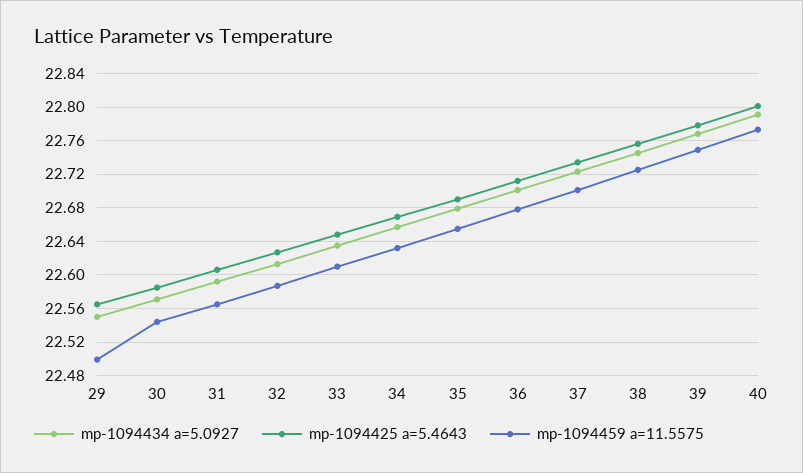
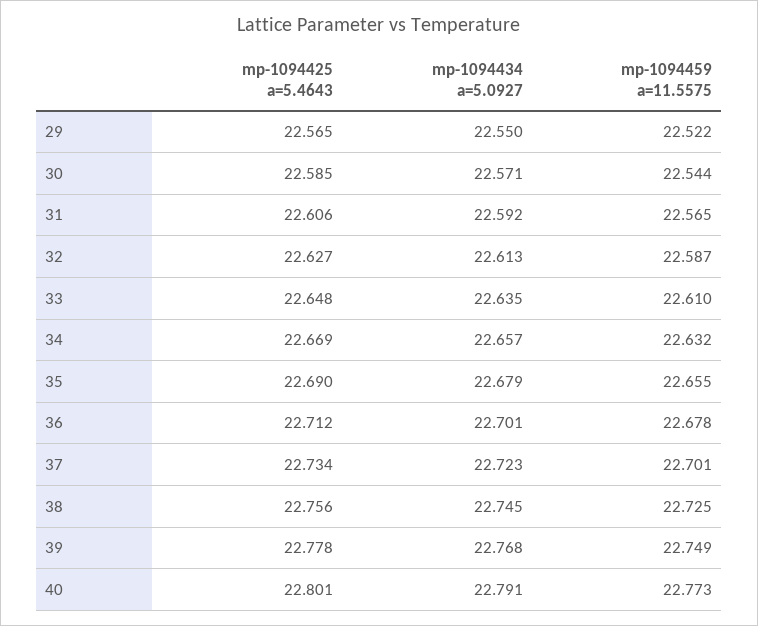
mp-1094459 a=11.5575, 29: 22.5 -> 22.522

